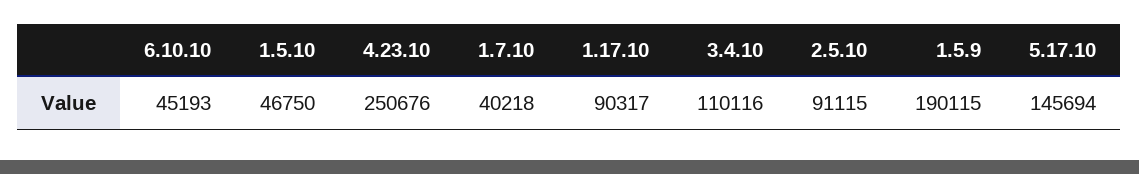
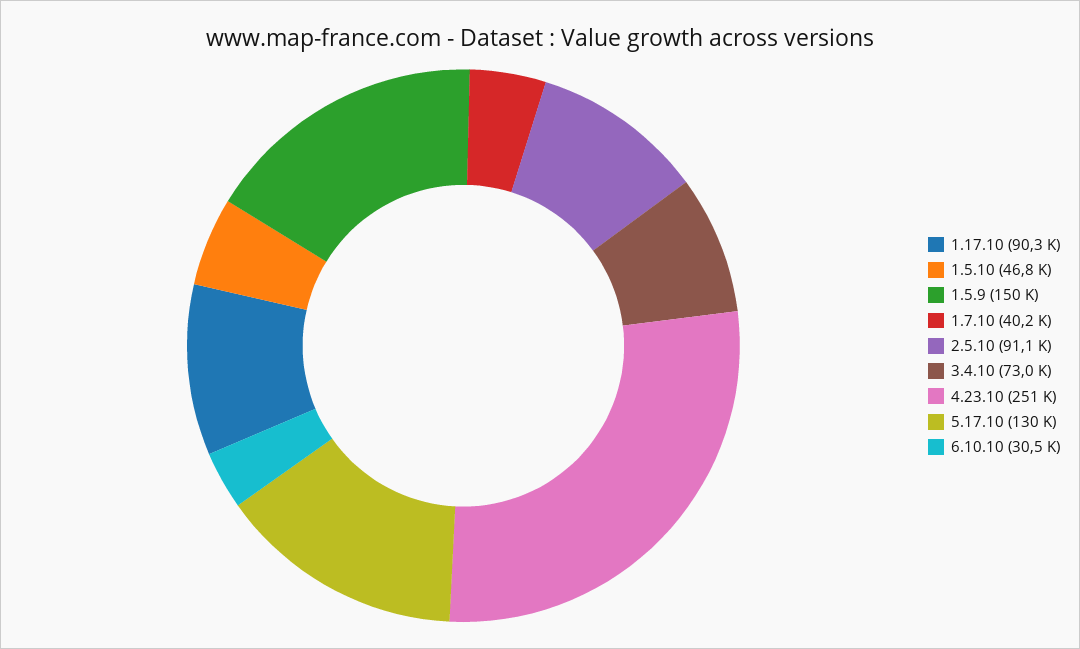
6.10.10: 45193 -> 30500
3.4.10: 110116 -> 73000
1.5.9: 190115 -> 150000
5.17.10: 145694 -> 130000

